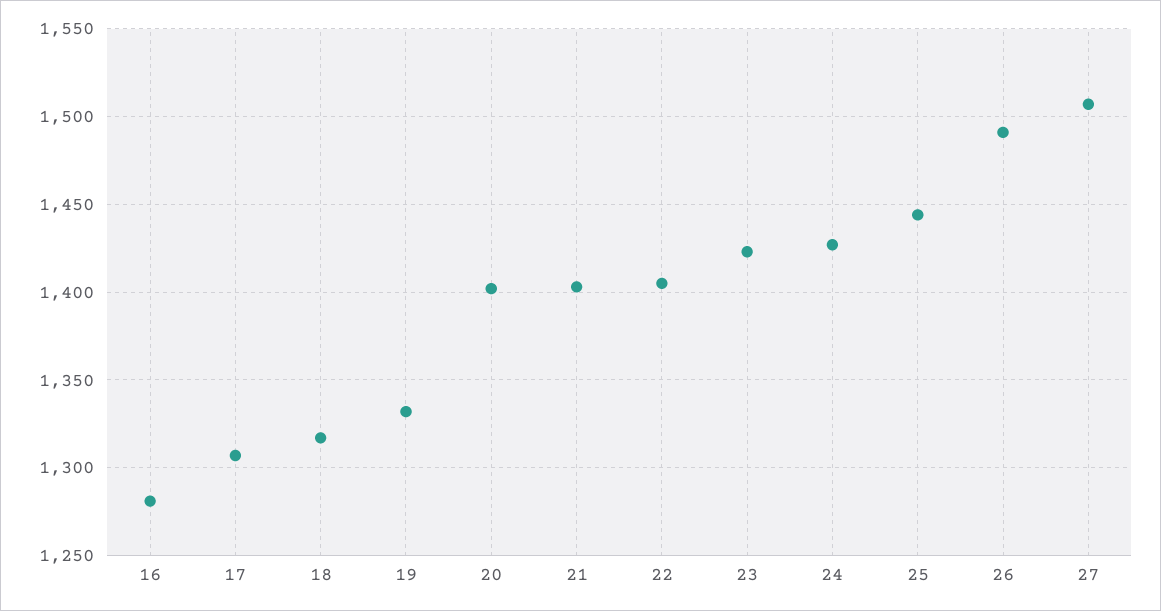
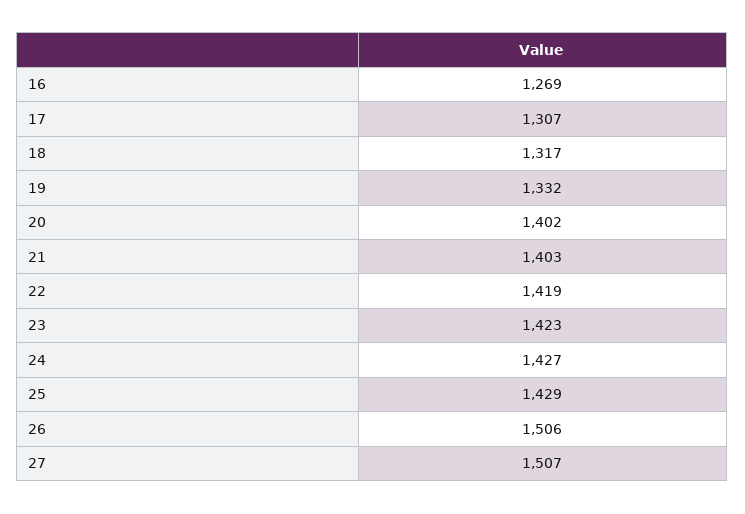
16: 1280 -> 1269
22: 1405 -> 1419
25: 1445 -> 1429
26: 1490 -> 1506

